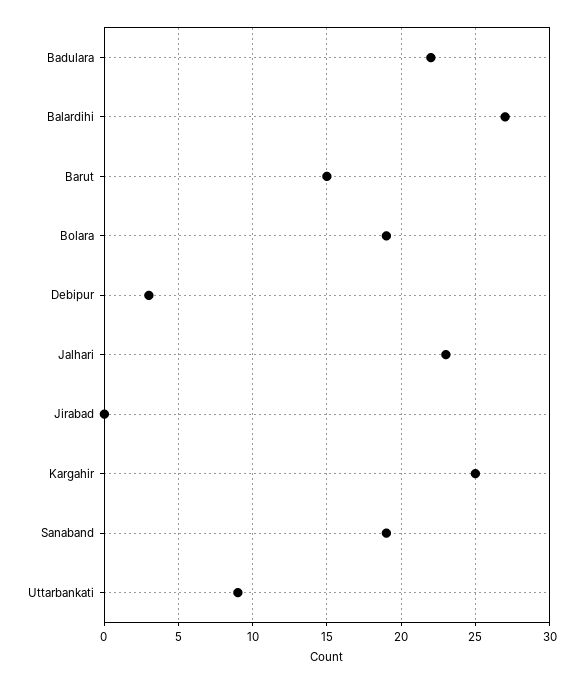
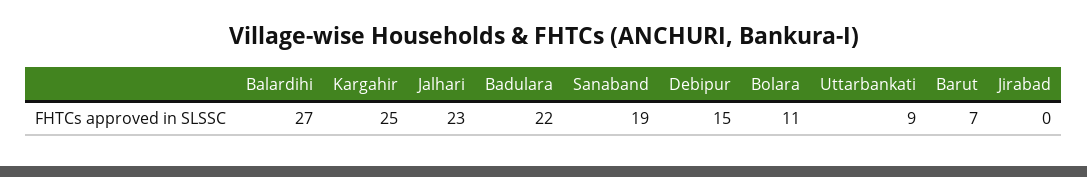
Barut: 15 -> 7
Bolara: 19 -> 11
Debipur: 3 -> 15

